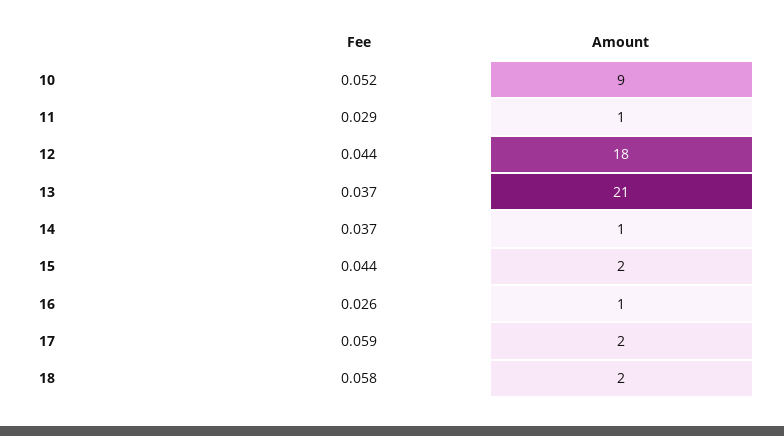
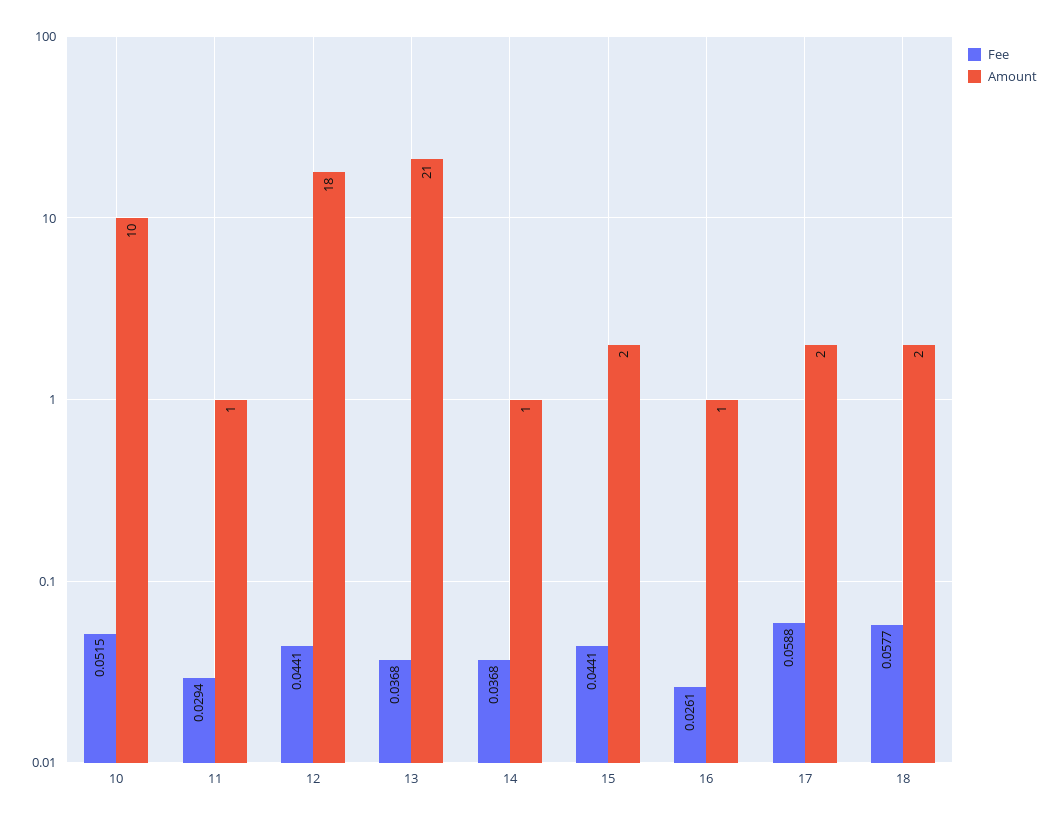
Amount, 10: 9 -> 10

